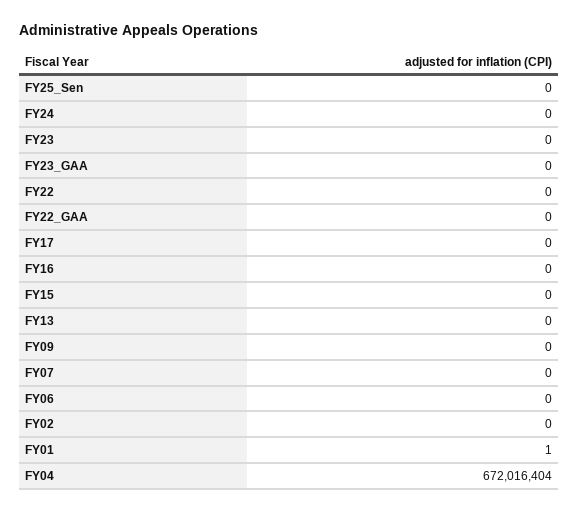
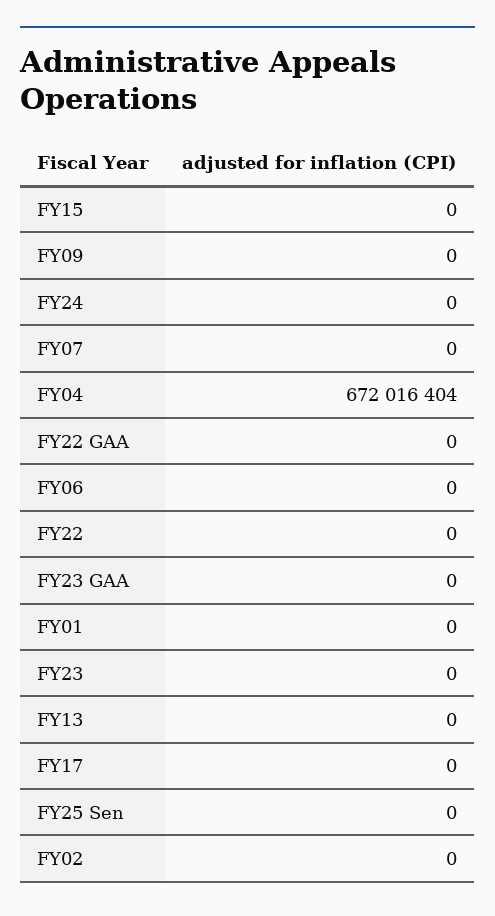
FY16: 0 -> none
FY01: 1 -> 0

